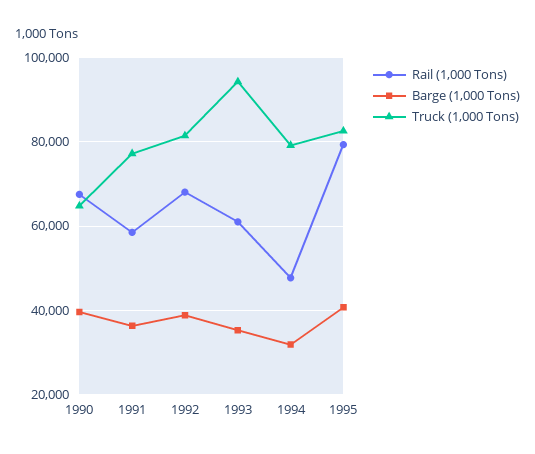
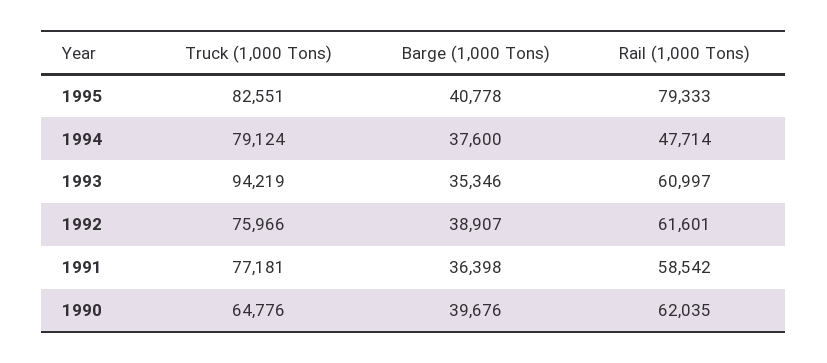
Rail (1,000 Tons), 1990: 68000 -> 62035
Rail (1,000 Tons), 1992: 68000 -> 61601
Truck (1,000 Tons), 1992: 82000 -> 75966
Barge (1,000 Tons), 1994: 32000 -> 37600

